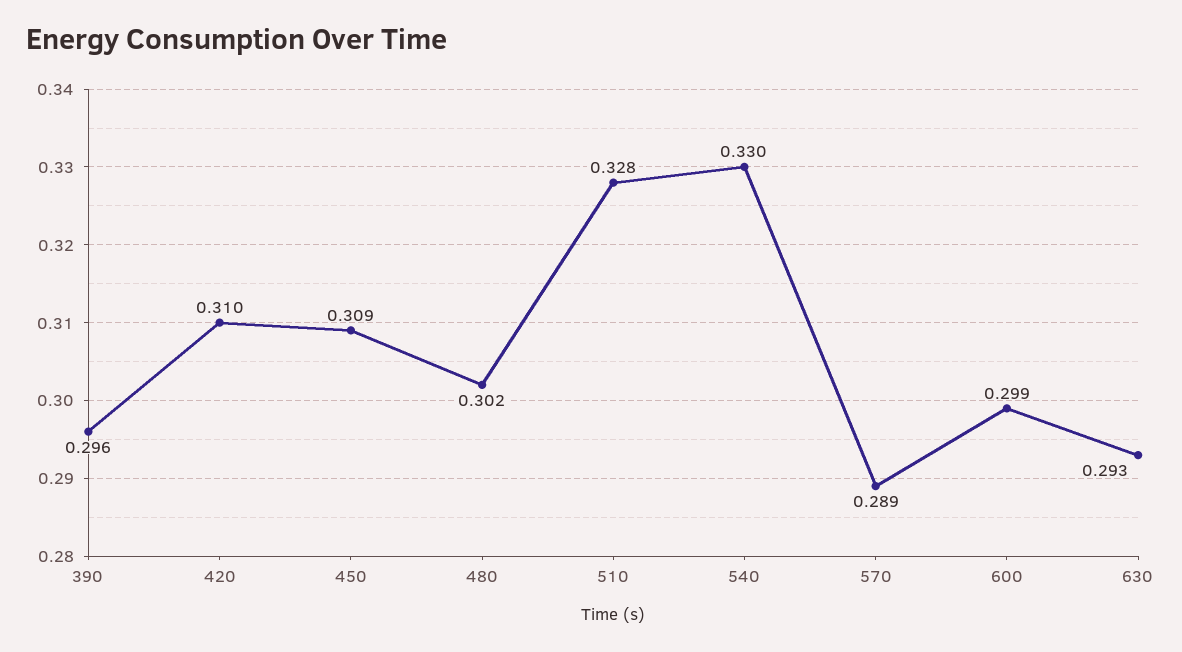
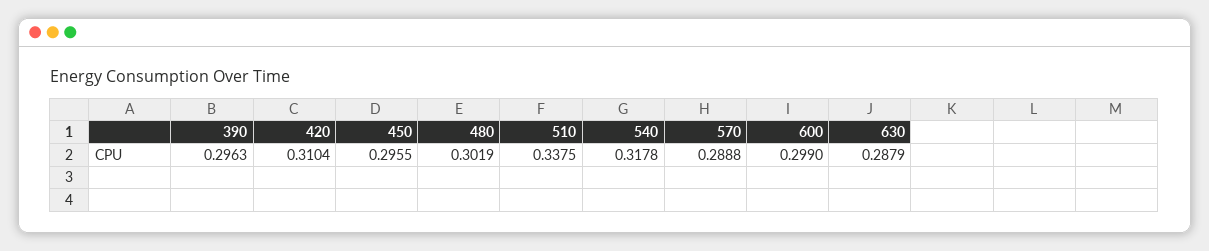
450: 0.309 -> 0.2955
510: 0.328 -> 0.3375
540: 0.33 -> 0.3178
630: 0.293 -> 0.2879

